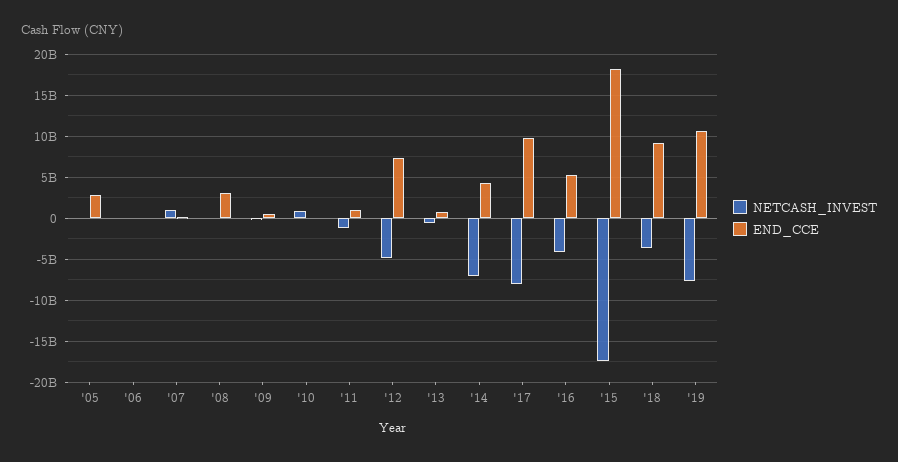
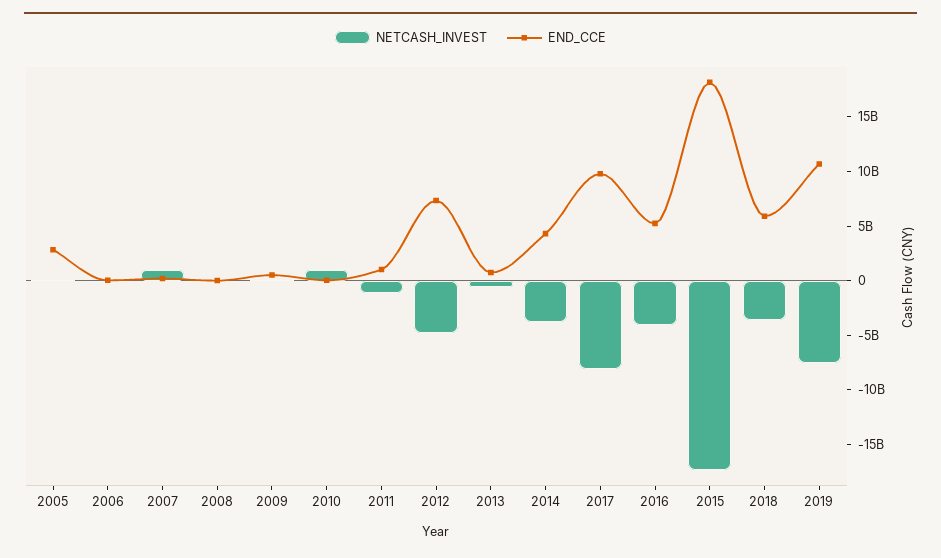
END_CCE, '08: 3000000000 -> 0
NETCASH_INVEST, '14: -7000000000 -> -4000000000
END_CCE, '18: 9000000000 -> 6000000000

